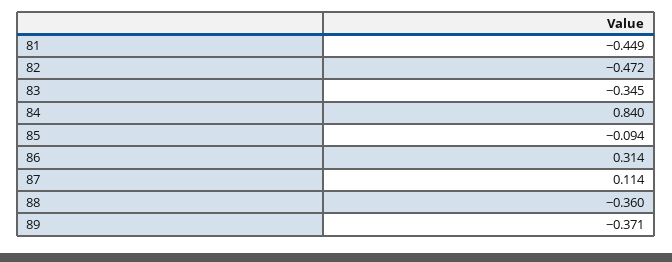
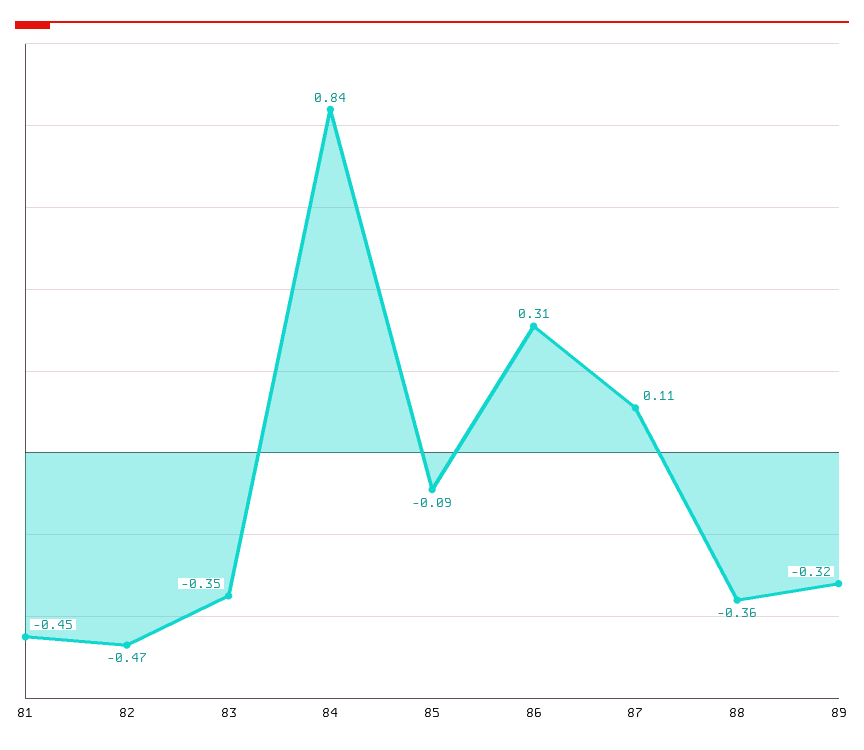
89: -0.371 -> -0.32

